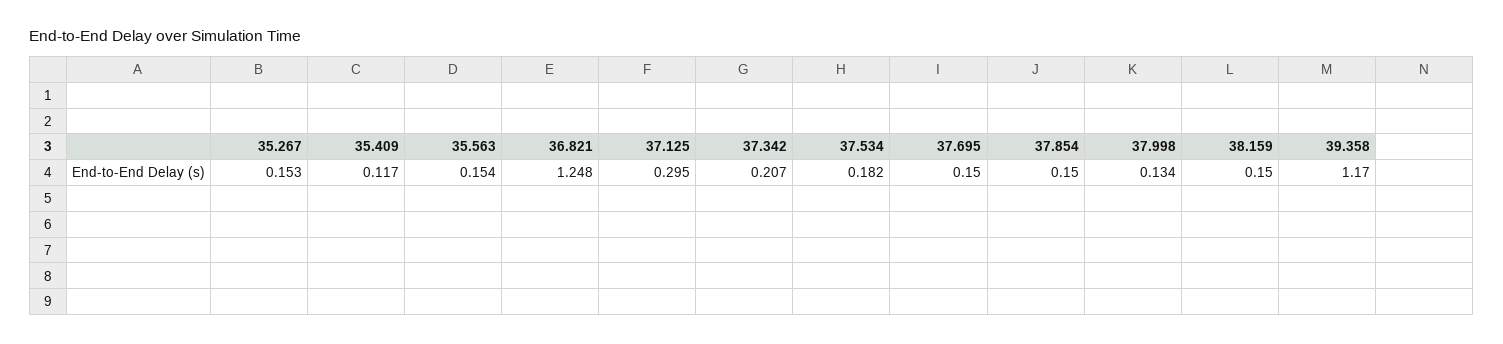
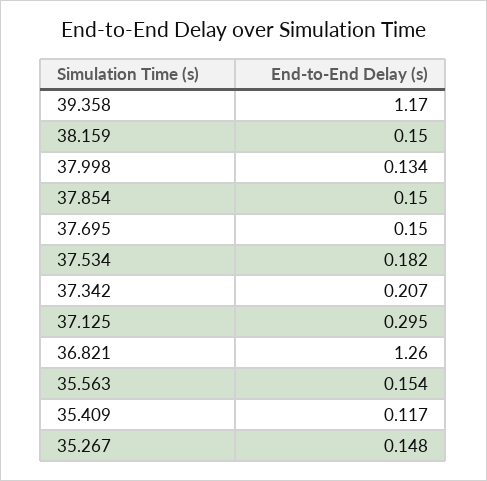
35.267: 0.153 -> 0.148
36.821: 1.248 -> 1.26

